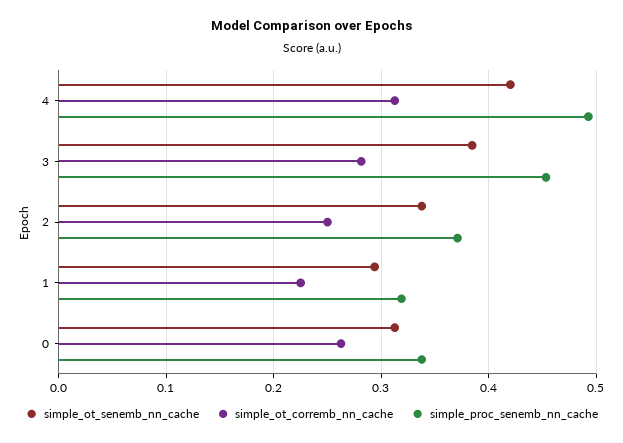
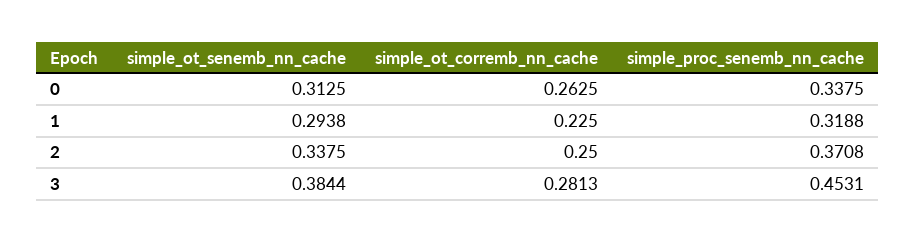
simple_ot_senemb_nn_cache, 4: 0.42 -> none
simple_ot_corremb_nn_cache, 4: 0.31 -> none
simple_proc_senemb_nn_cache, 4: 0.49 -> none

